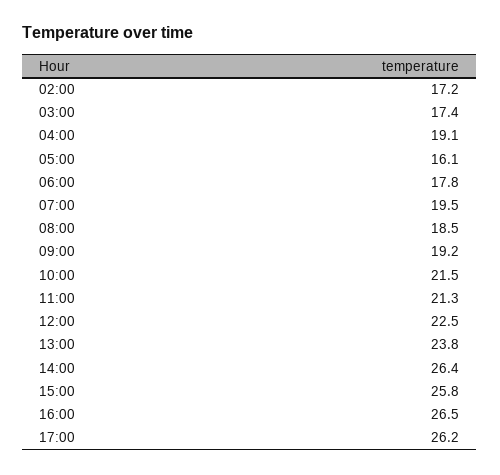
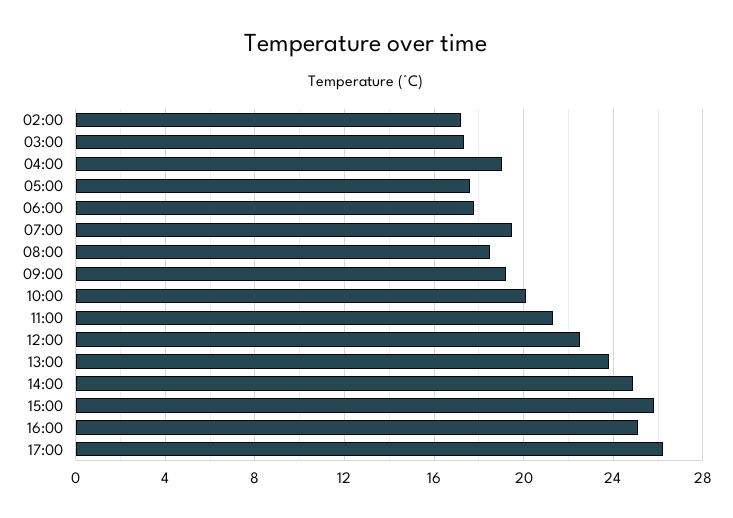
05:00: 16.1 -> 17.5
10:00: 21.5 -> 20
14:00: 26.4 -> 25
16:00: 26.5 -> 25

